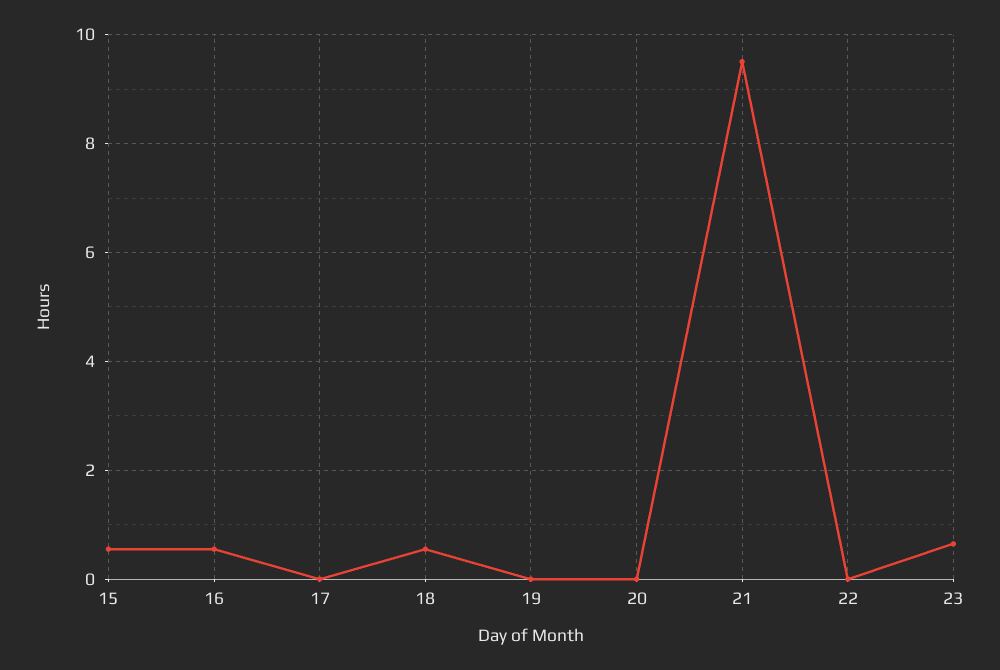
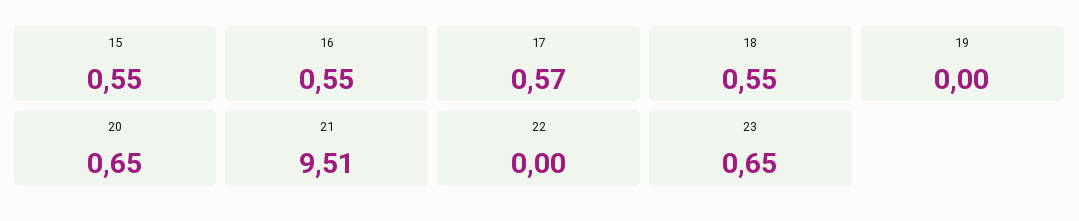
17: 0 -> 0.57
20: 0 -> 0.65

